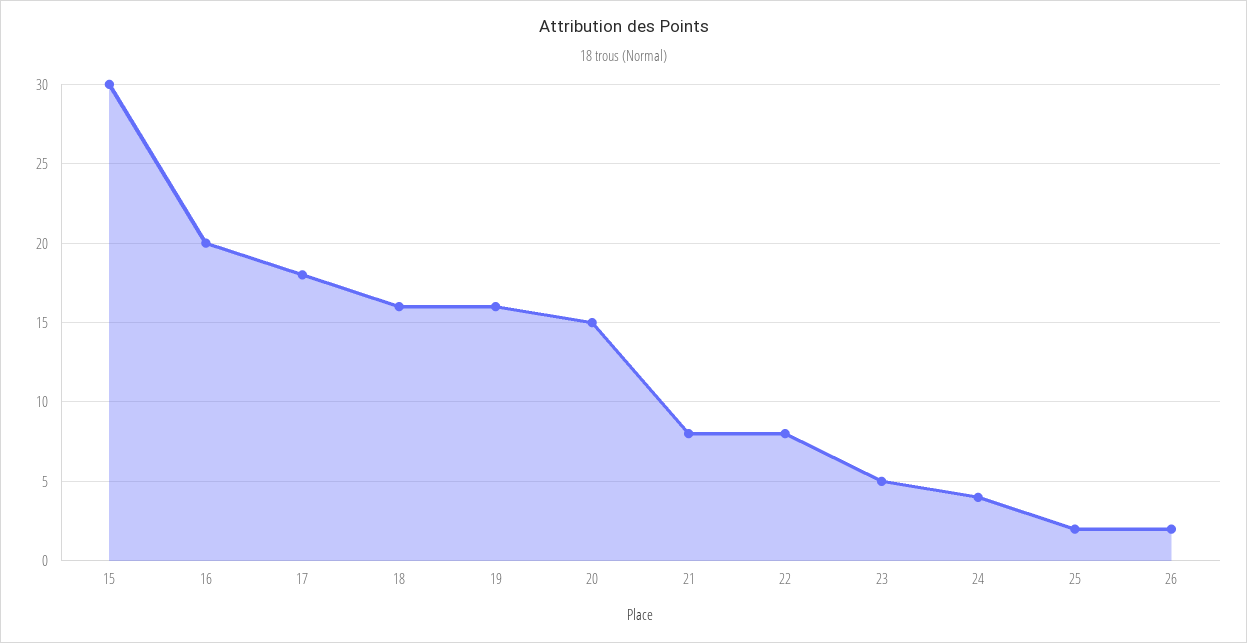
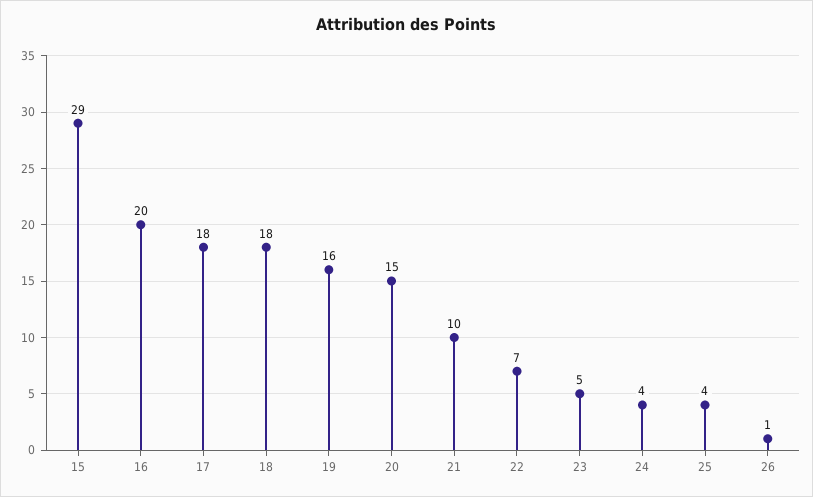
15: 30 -> 29
18: 16 -> 18
21: 8 -> 10
22: 8 -> 7
25: 2 -> 4
26: 2 -> 1

